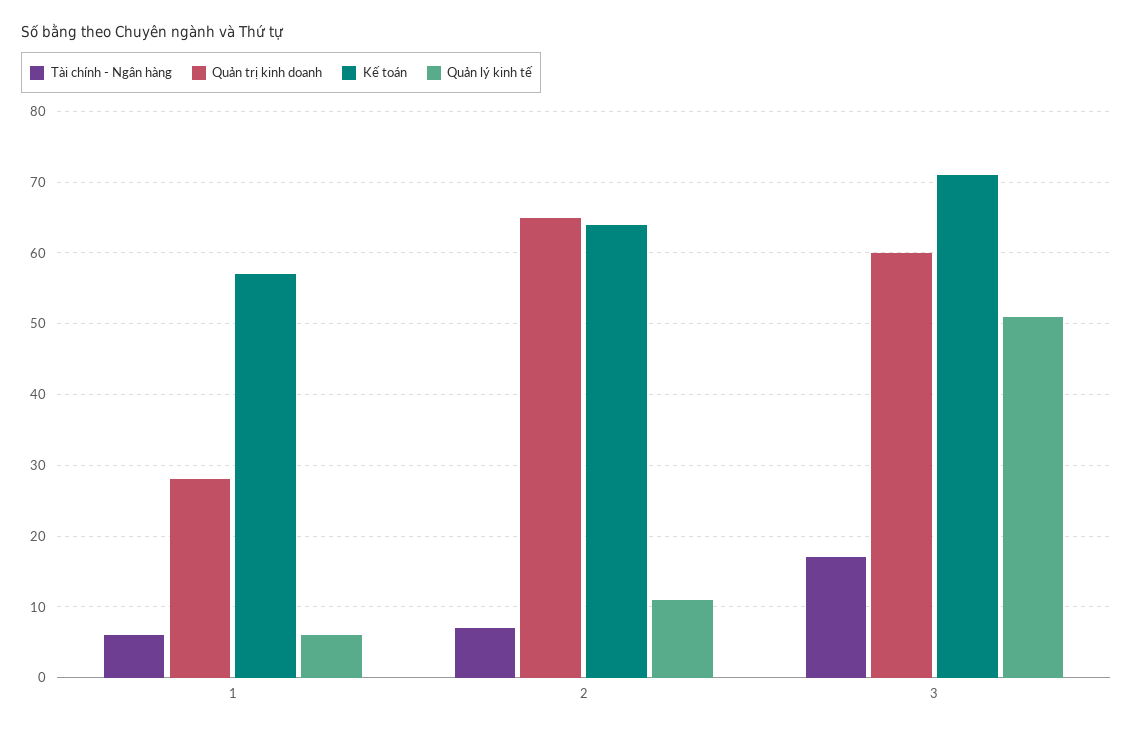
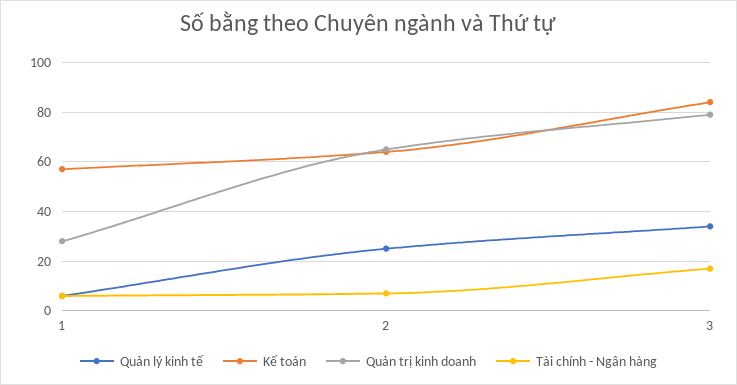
Quản lý kinh tế, 2: 11 -> 25
Quản trị kinh doanh, 3: 60 -> 80
Kế toán, 3: 71 -> 85
Quản lý kinh tế, 3: 51 -> 35

